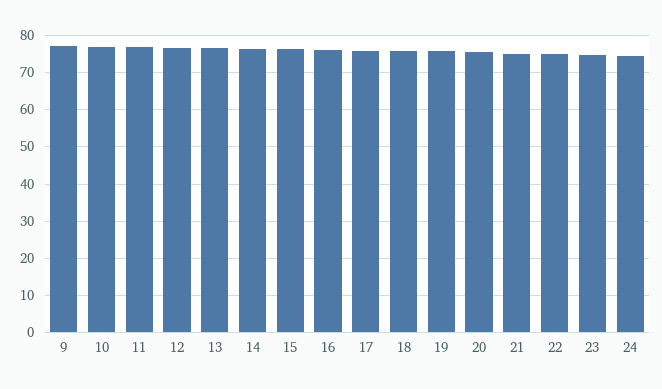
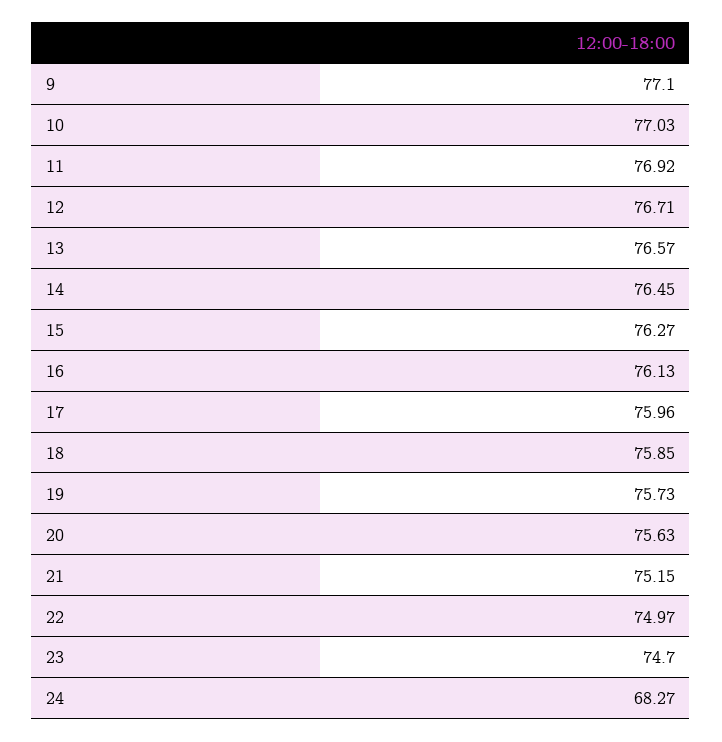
24: 74 -> 68.27

